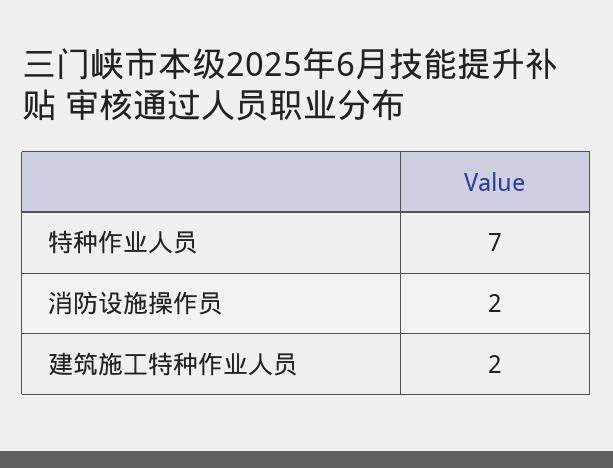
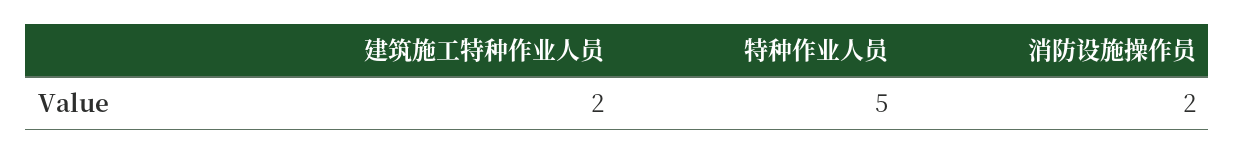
特种作业人员: 7 -> 5

